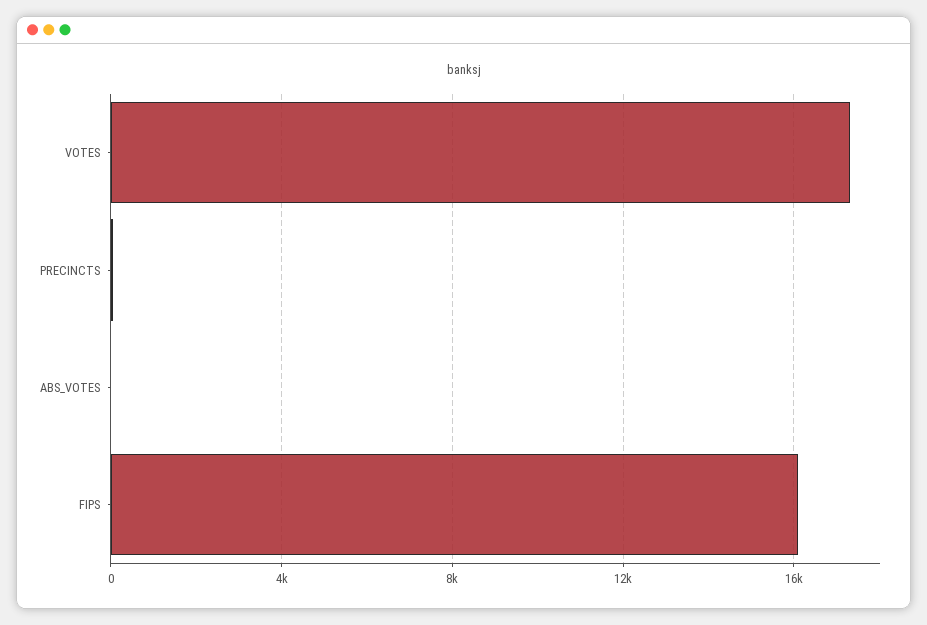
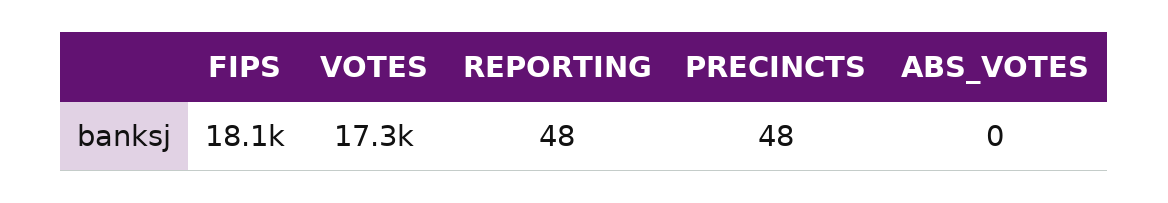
FIPS: 16000 -> 18100
REPORTING: none -> 48

